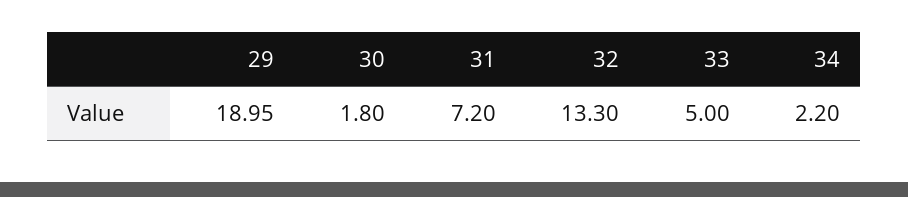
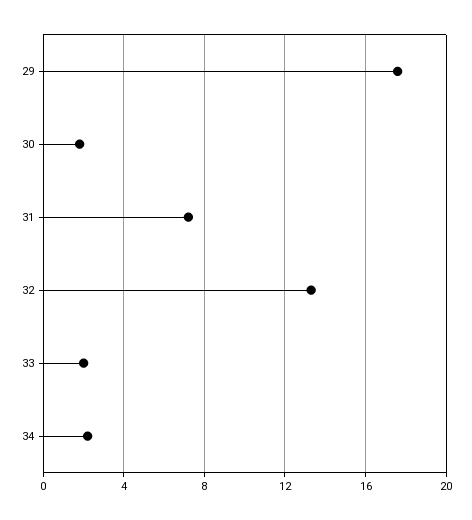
29: 18.95 -> 17.5
33: 5 -> 2

